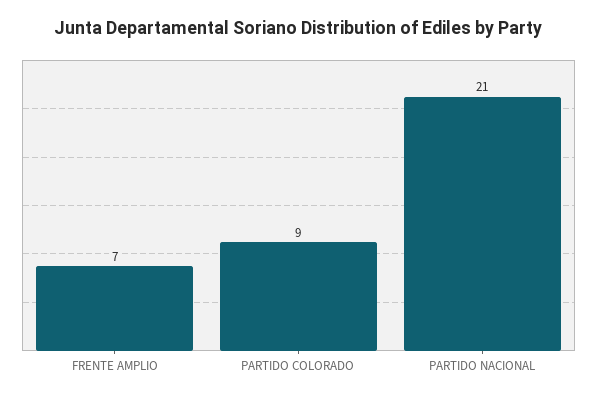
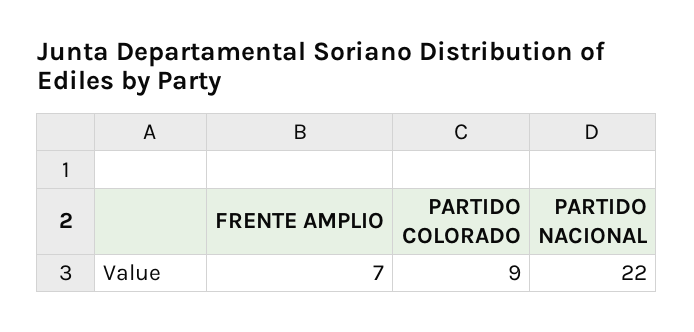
PARTIDO NACIONAL: 21 -> 22

